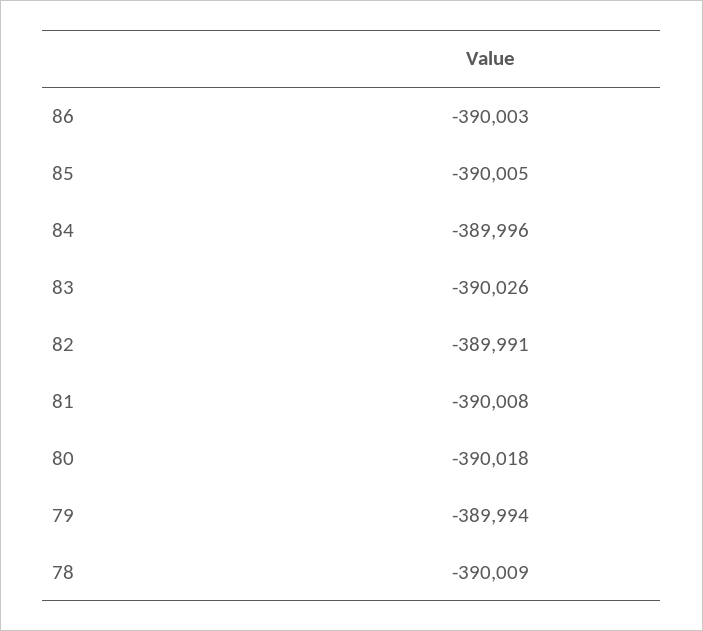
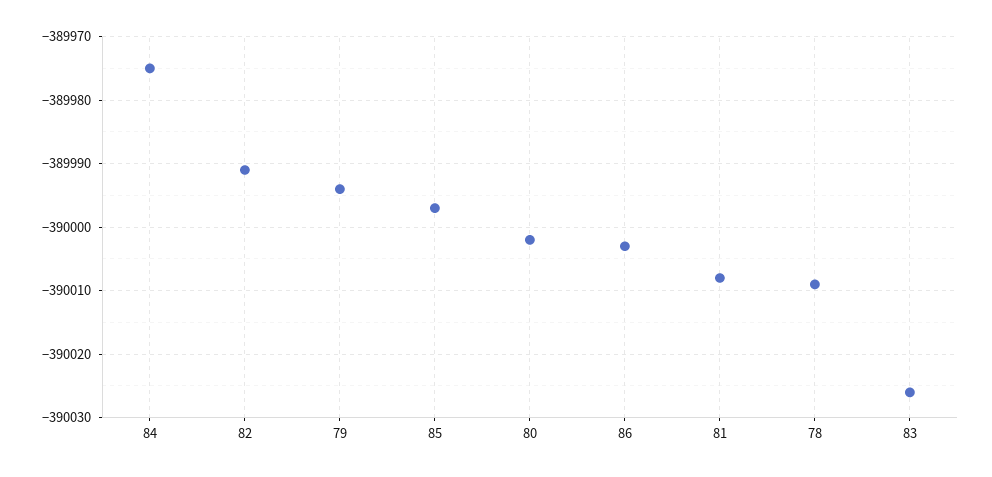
85: -390005 -> -389997
84: -389996 -> -389975
80: -390018 -> -390002

